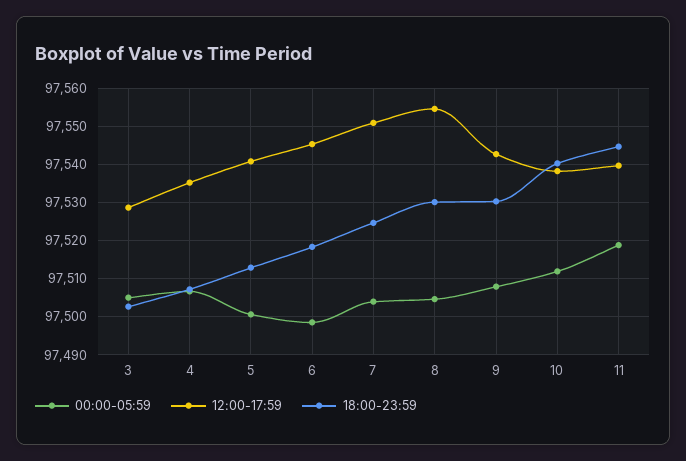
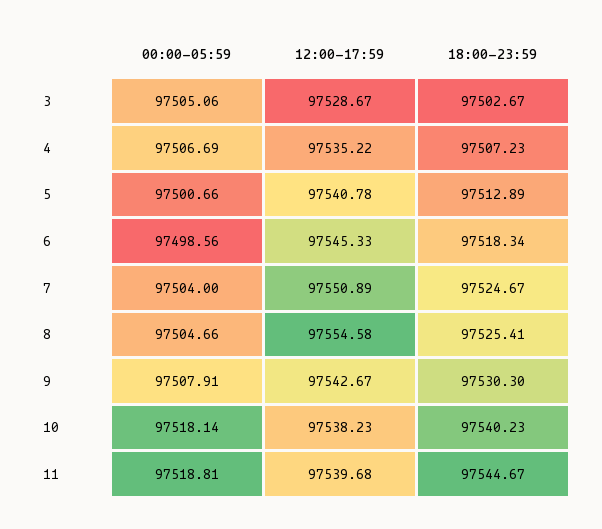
18:00-23:59, 8: 97530 -> 97525.41
00:00-05:59, 10: 97512 -> 97518.14

